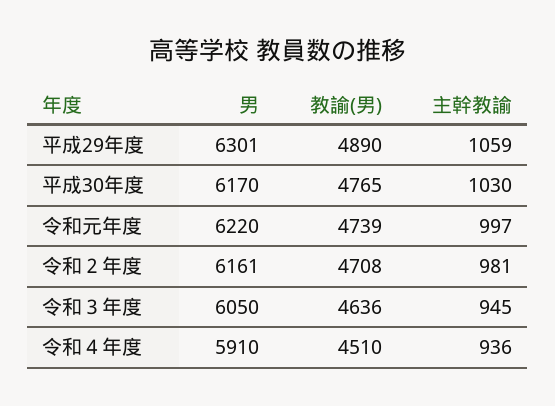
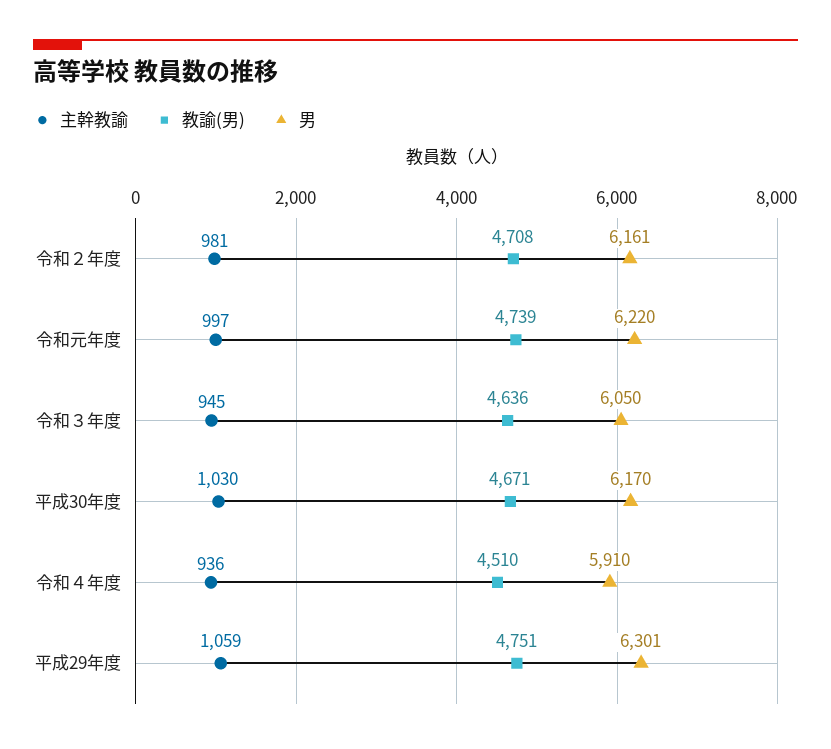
教諭(男), 平成29年度: 4890 -> 4751
教諭(男), 平成30年度: 4765 -> 4671

